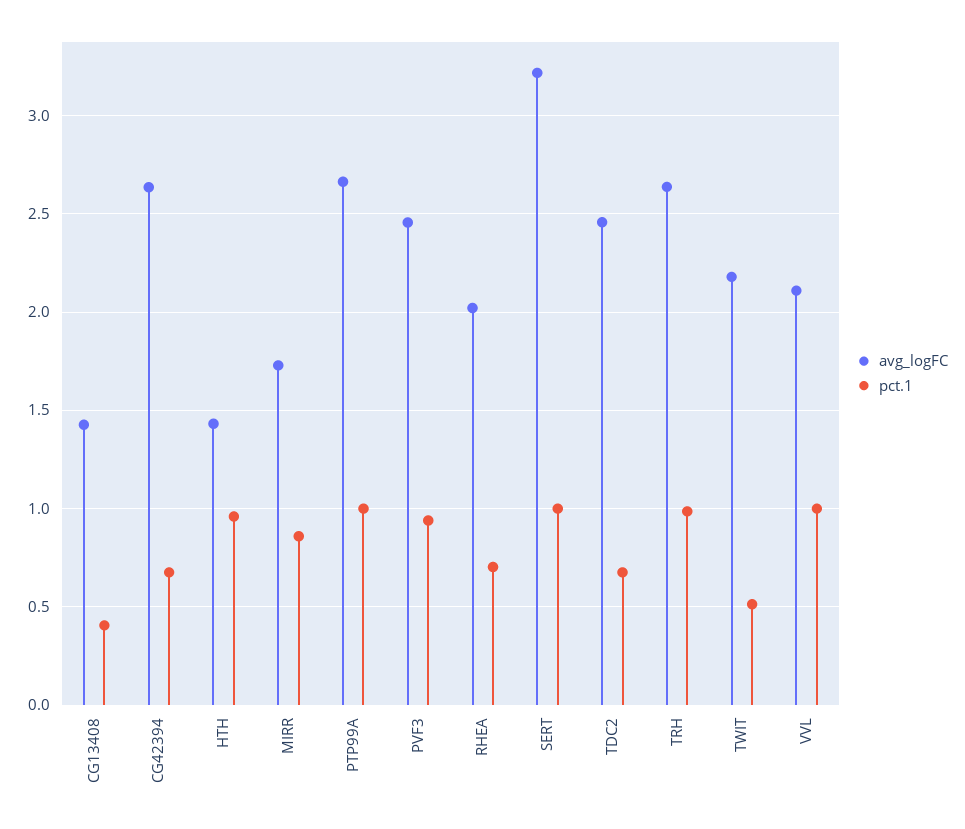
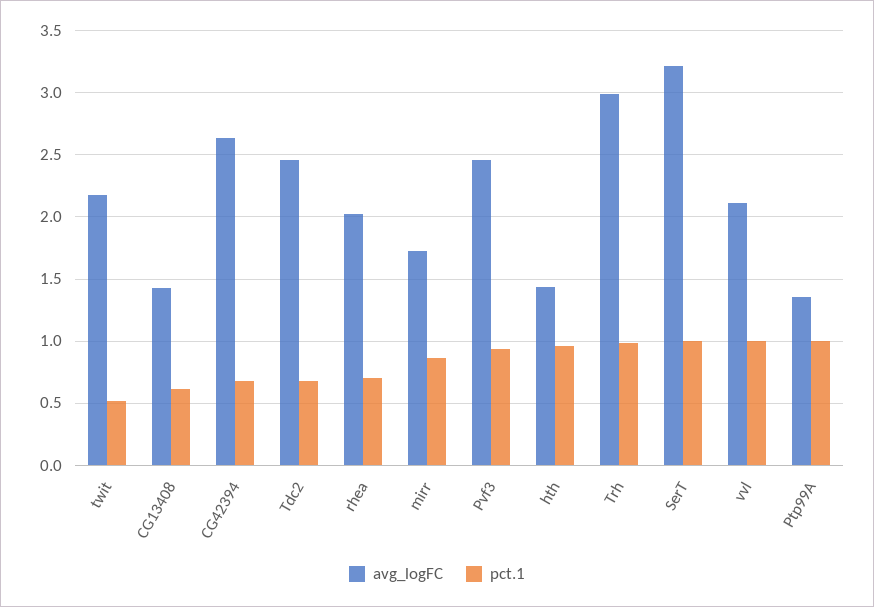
pct.1, CG13408: 0.4 -> 0.6
avg_logFC, PTP99A: 2.65 -> 1.35
avg_logFC, TRH: 2.65 -> 3

